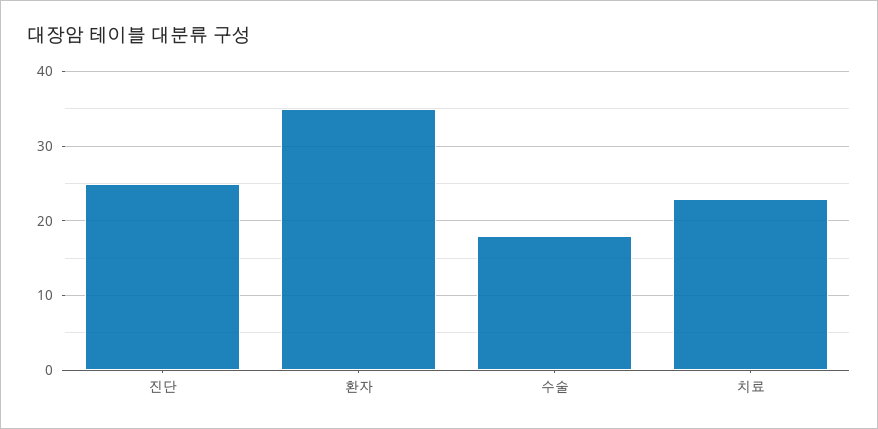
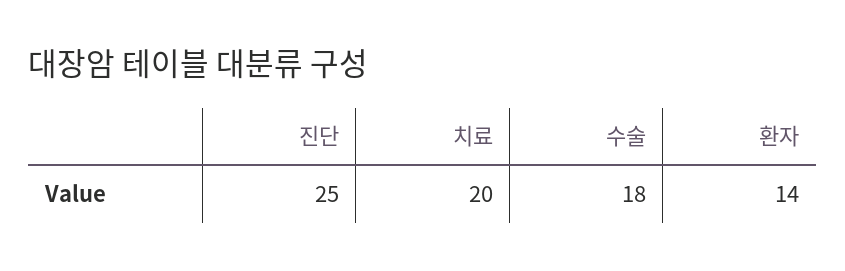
환자: 35 -> 14
치료: 23 -> 20

